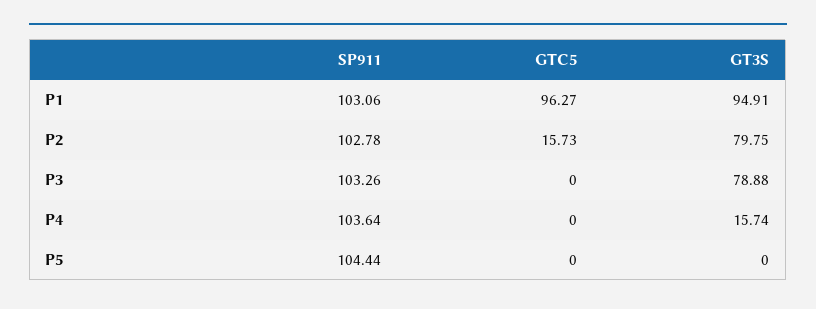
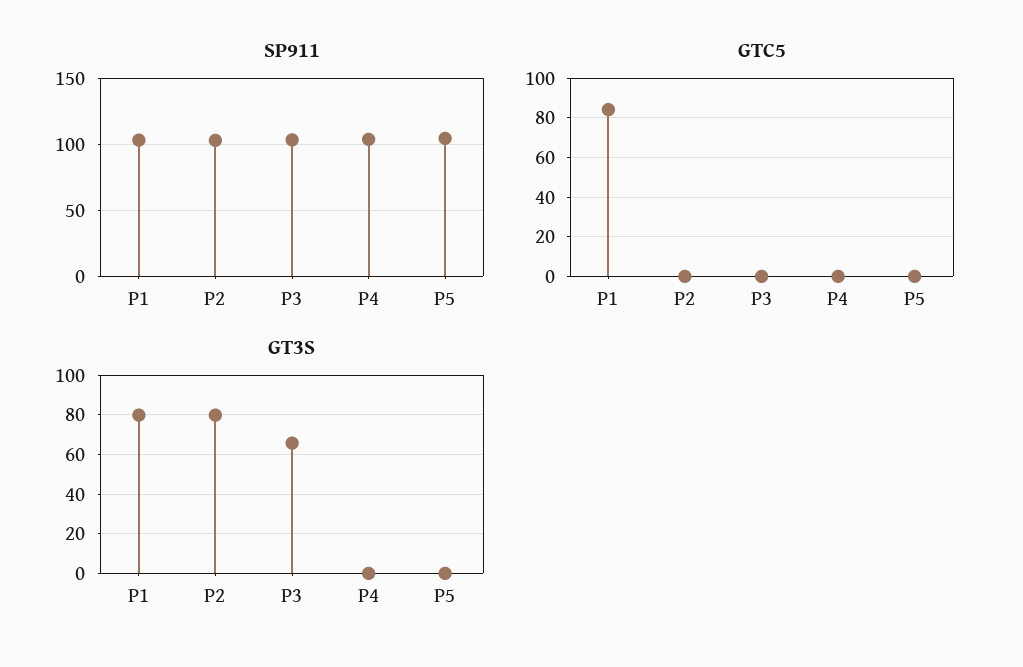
GTC5, P1: 96.27 -> 85
GT3S, P1: 94.91 -> 80
GTC5, P2: 15.73 -> 0
GT3S, P3: 78.88 -> 65
GT3S, P4: 15.74 -> 0

